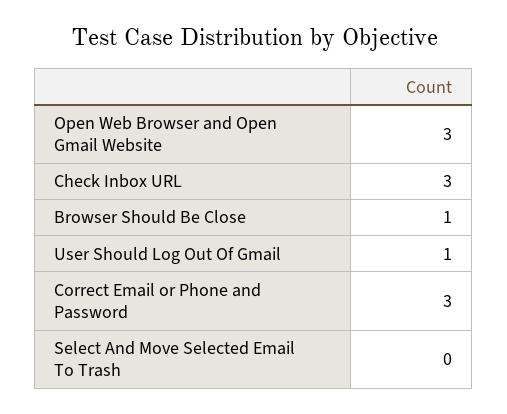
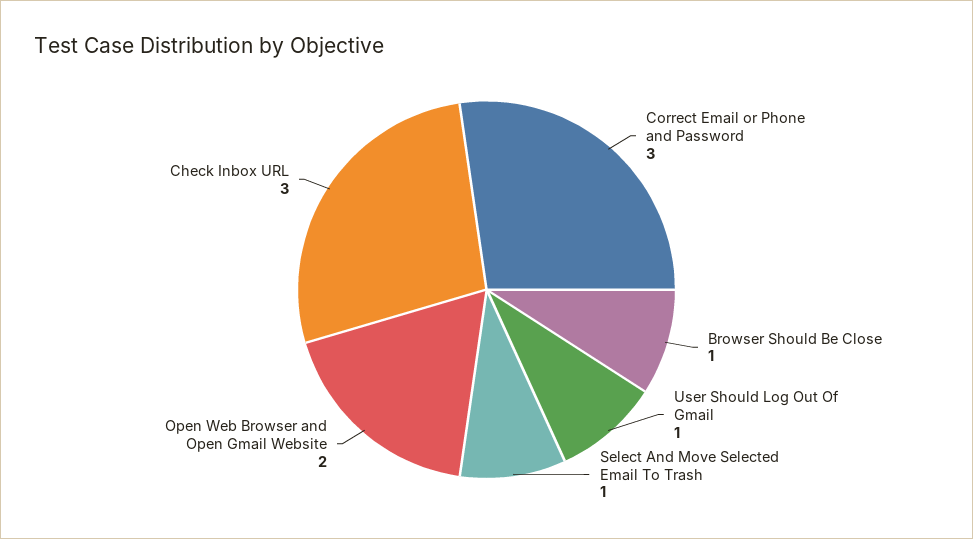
Open Web Browser and Open Gmail Website: 3 -> 2
Select And Move Selected Email To Trash: 0 -> 1

